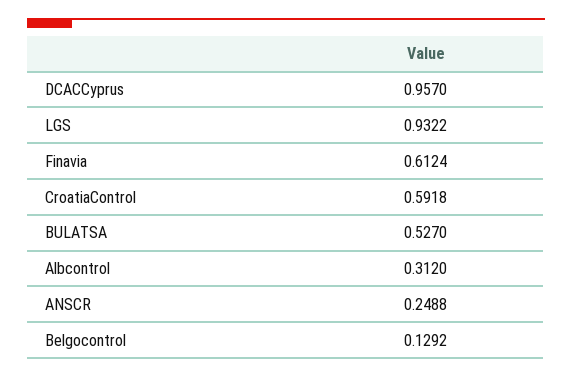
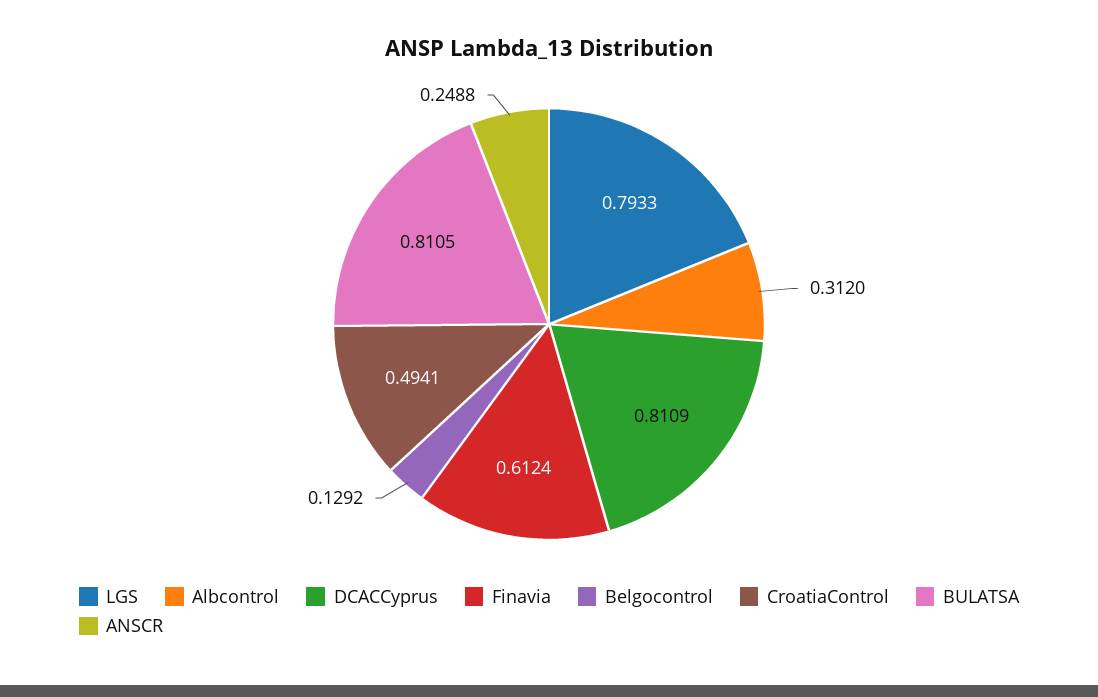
DCACCyprus: 0.957 -> 0.8109
LGS: 0.9322 -> 0.7933
CroatiaControl: 0.5918 -> 0.4941
BULATSA: 0.527 -> 0.8105

